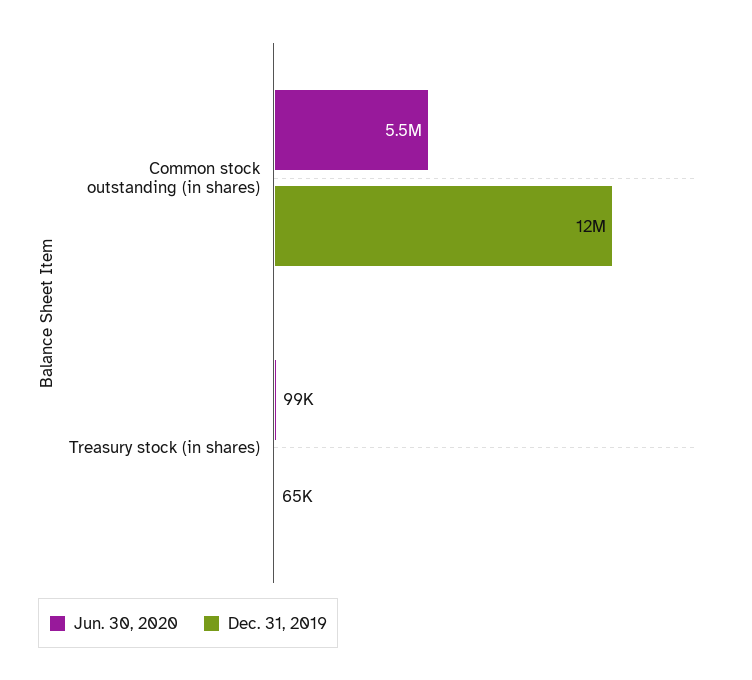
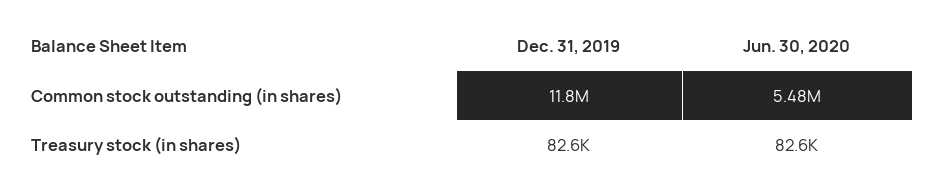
Jun. 30, 2020, Treasury stock (in shares): 99000 -> 82600
Dec. 31, 2019, Treasury stock (in shares): 65000 -> 82600

